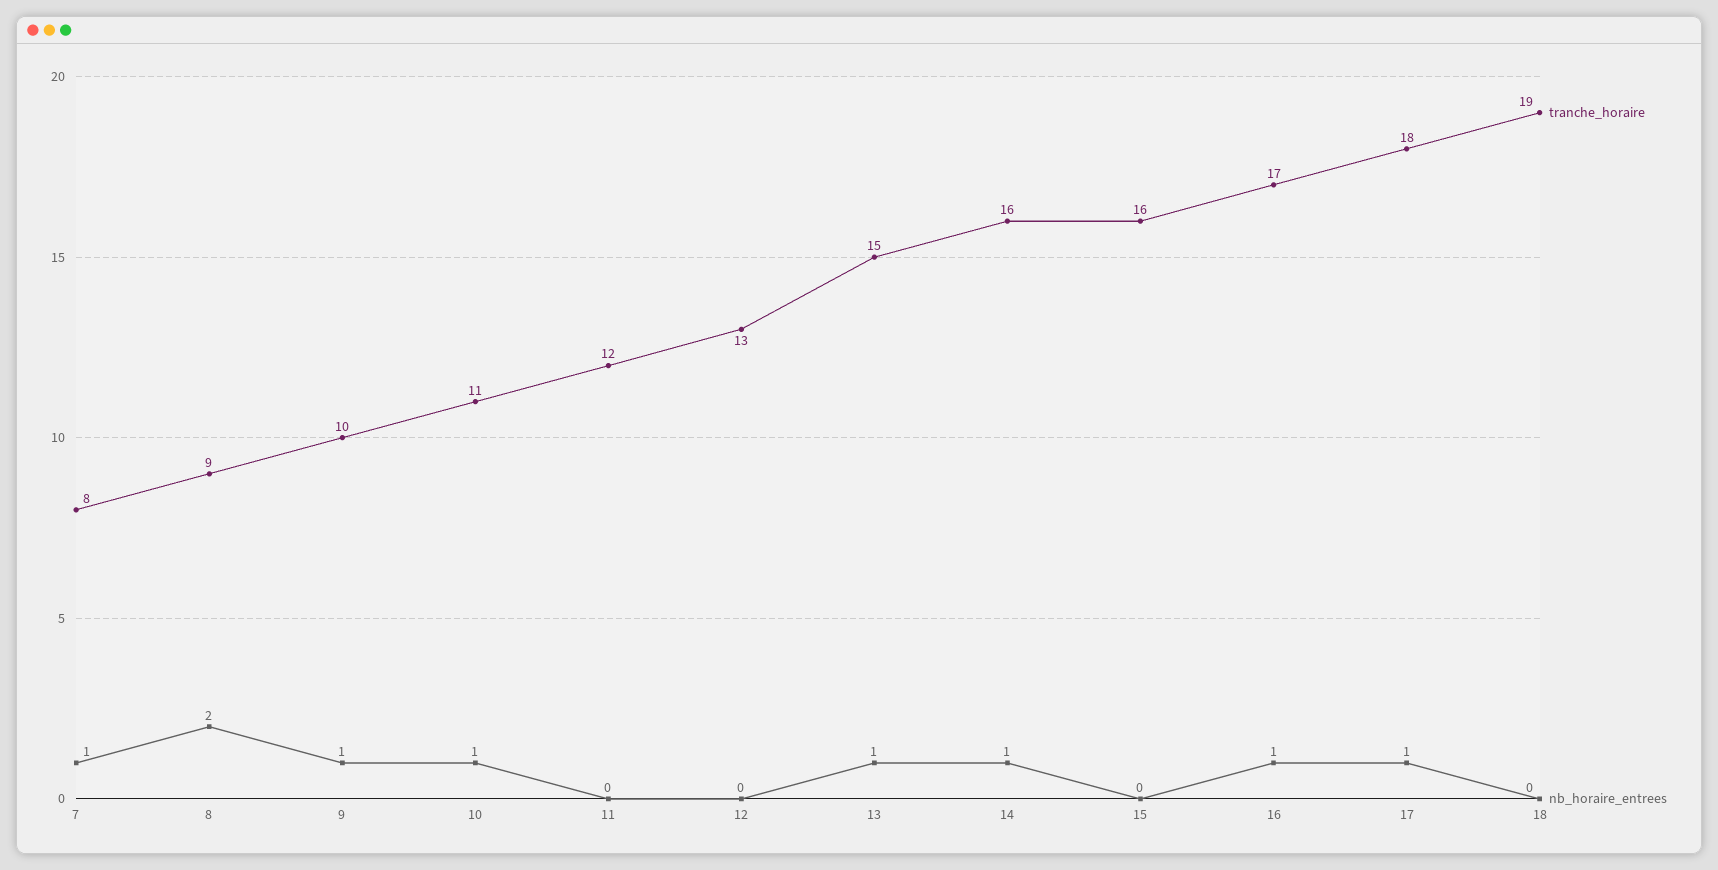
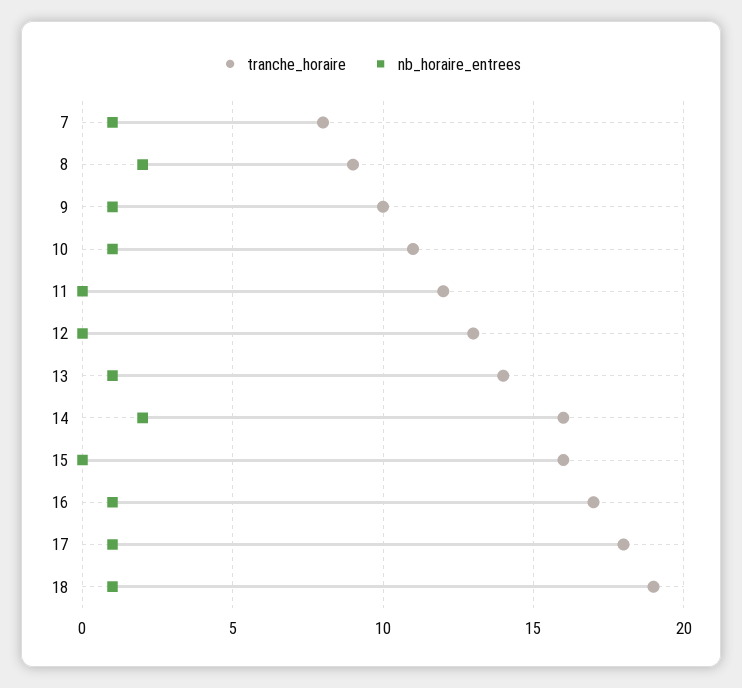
tranche_horaire, 13: 15 -> 14
nb_horaire_entrees, 14: 1 -> 2
nb_horaire_entrees, 18: 0 -> 1

